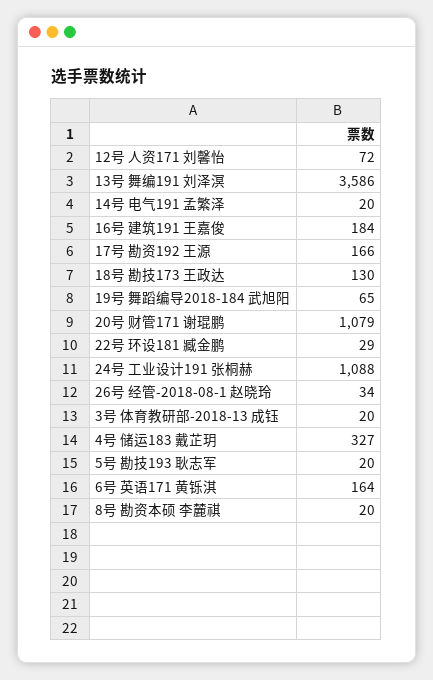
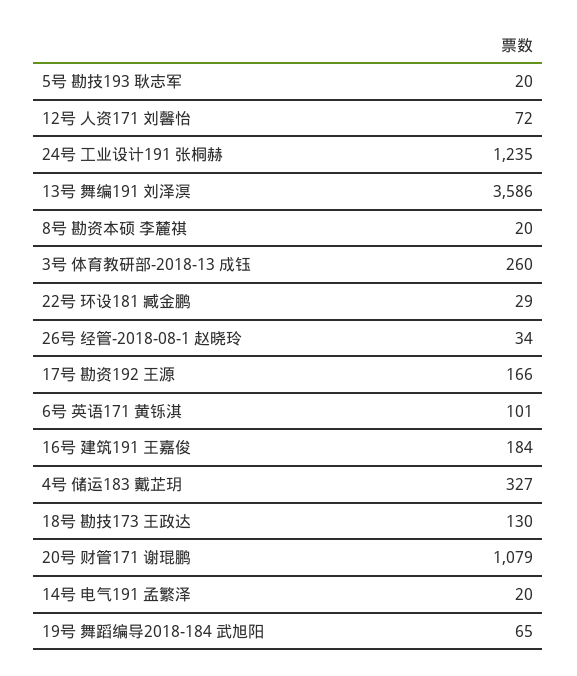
24号 工业设计191 张桐赫: 1088 -> 1235
3号 体育教研部-2018-13 成钰: 20 -> 260
6号 英语171 黄铄淇: 164 -> 101

